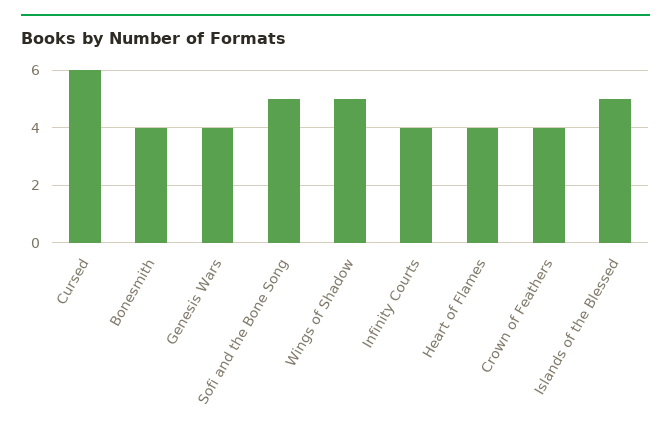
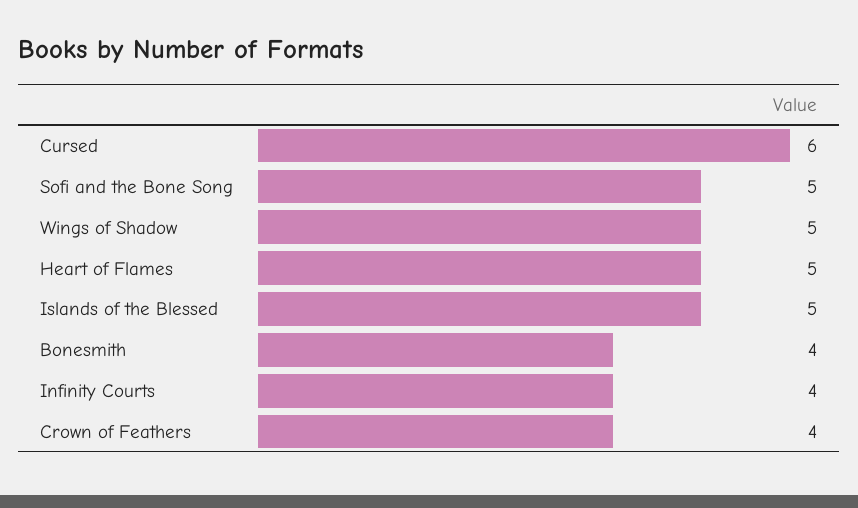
Genesis Wars: 4 -> none
Heart of Flames: 4 -> 5

